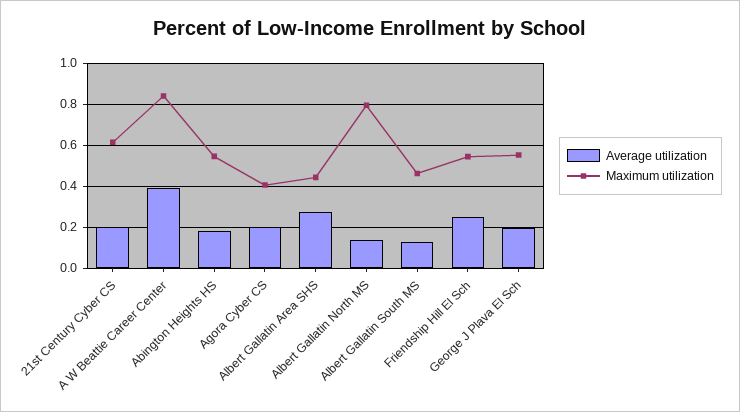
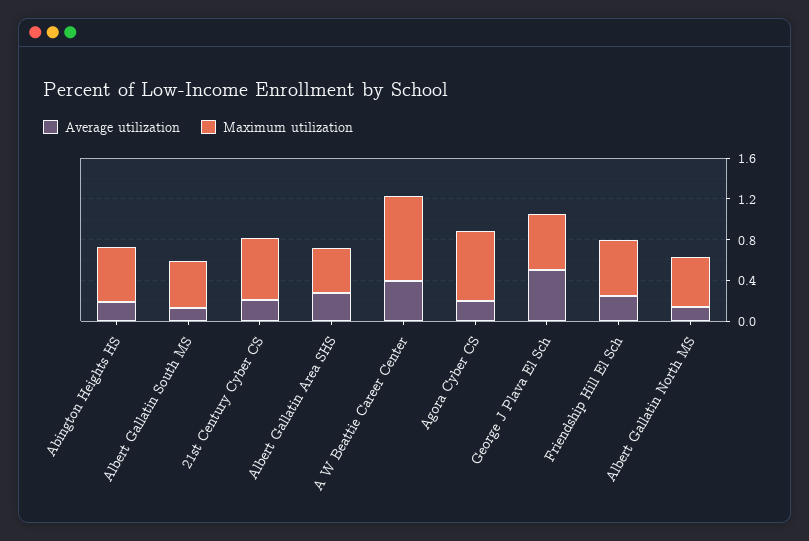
Maximum utilization, Agora Cyber CS: 0.4 -> 0.7
Maximum utilization, Albert Gallatin North MS: 0.8 -> 0.5
Average utilization, George J Plava El Sch: 0.2 -> 0.5

